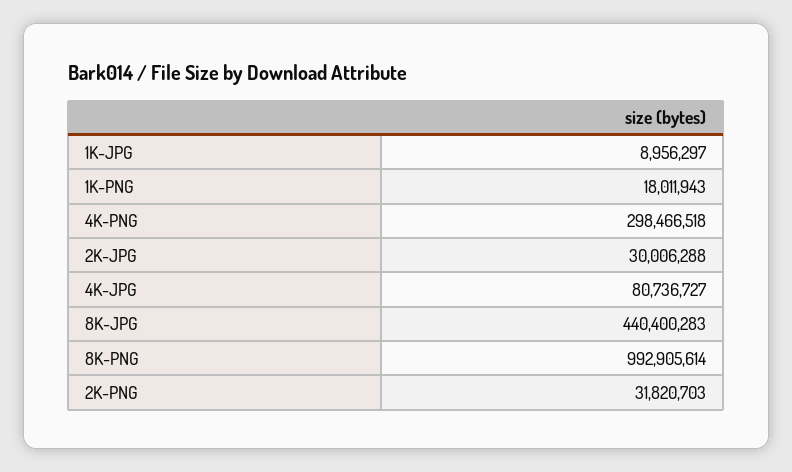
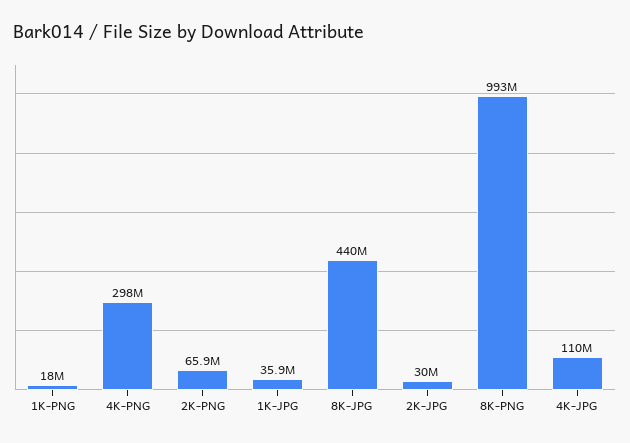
1K-JPG: 8956297 -> 35900000
4K-JPG: 80736727 -> 110000000
2K-PNG: 31820703 -> 65900000

